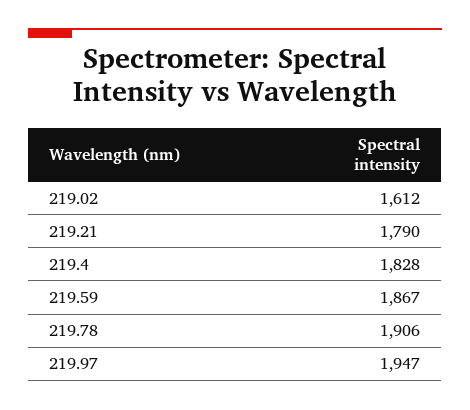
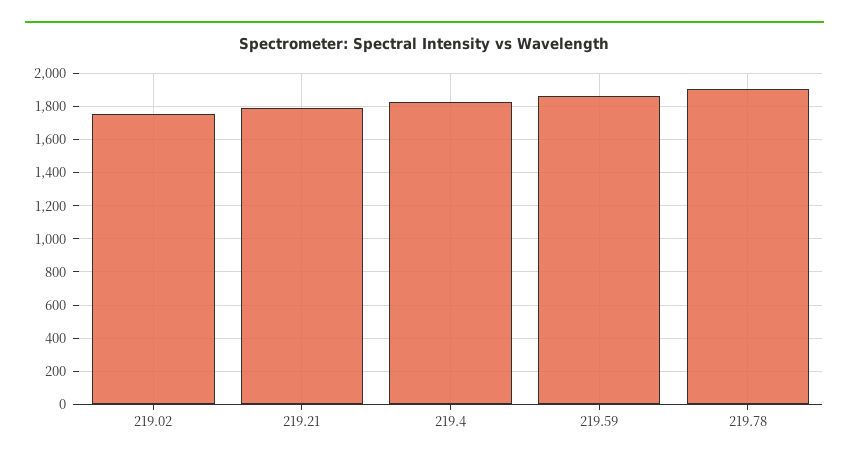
219.02: 1612 -> 1750
219.97: 1947 -> none

